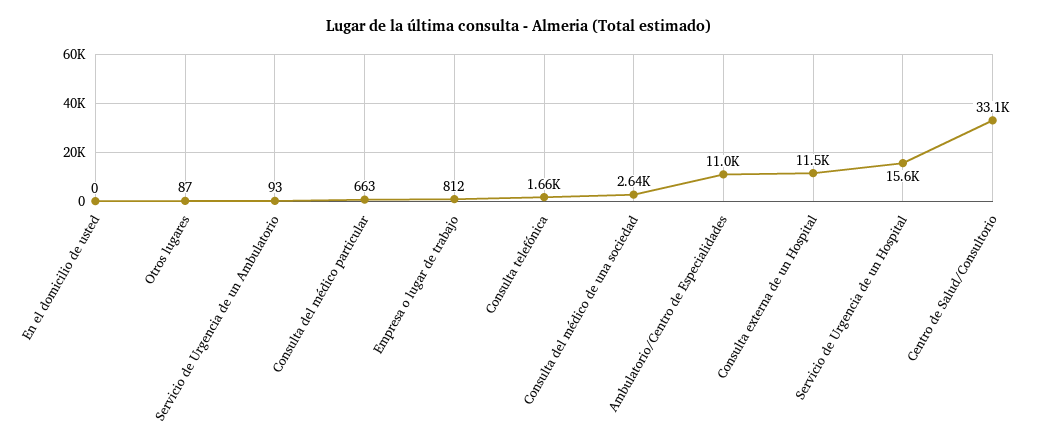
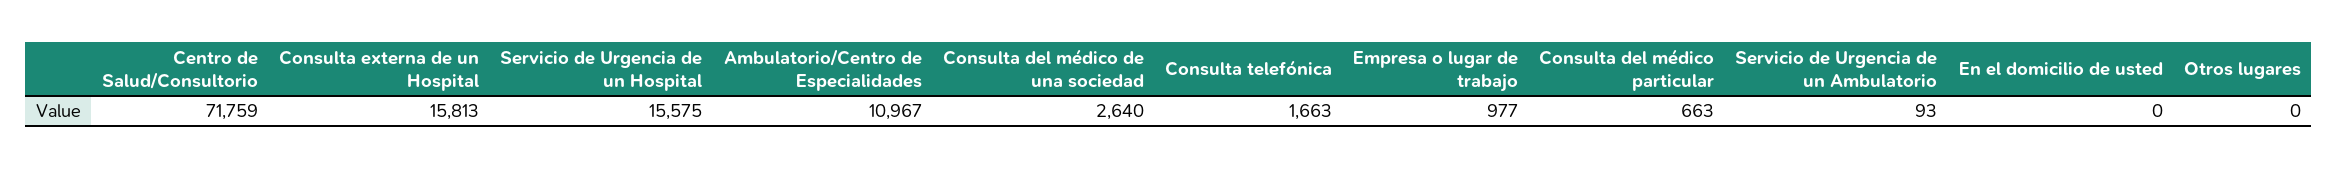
Otros lugares: 87 -> 0
Empresa o lugar de trabajo: 812 -> 977
Consulta externa de un Hospital: 11500 -> 15813
Centro de Salud/Consultorio: 33100 -> 71759

